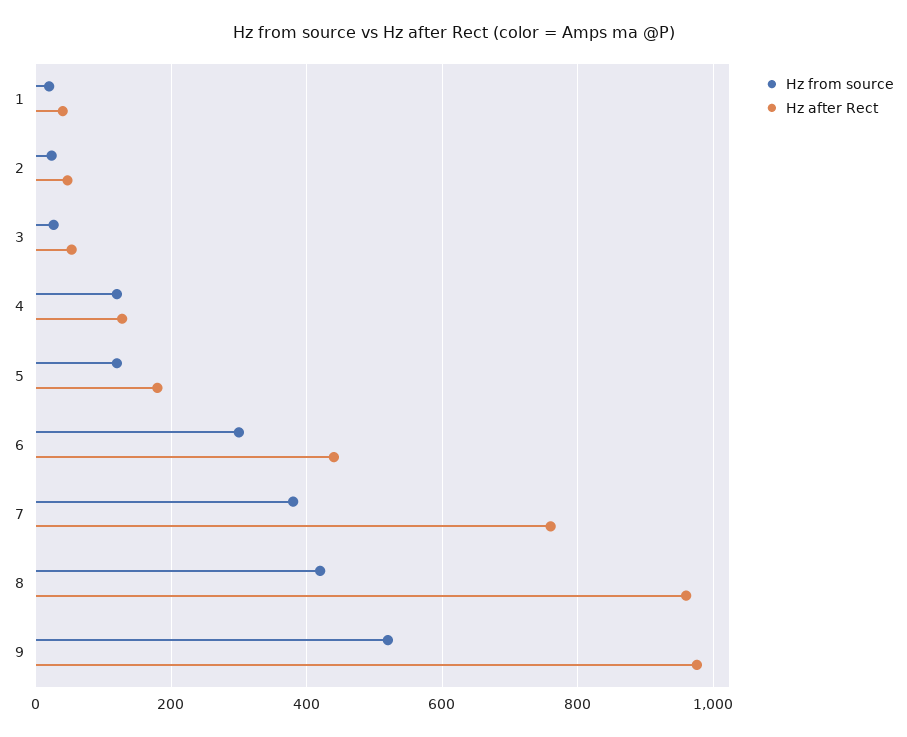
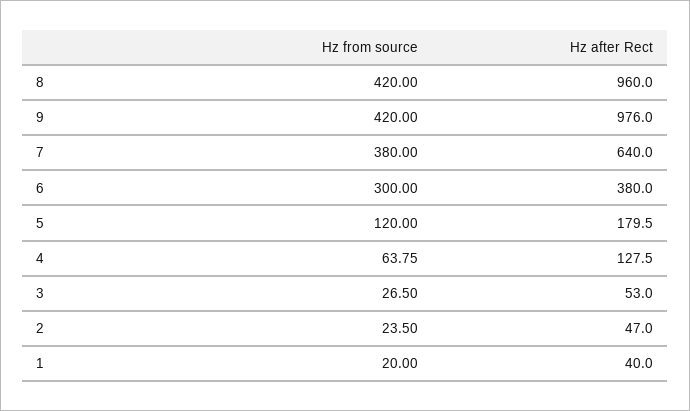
Hz from source, 4: 120 -> 63.75
Hz after Rect, 6: 440 -> 380
Hz after Rect, 7: 760 -> 640
Hz from source, 9: 520 -> 420

